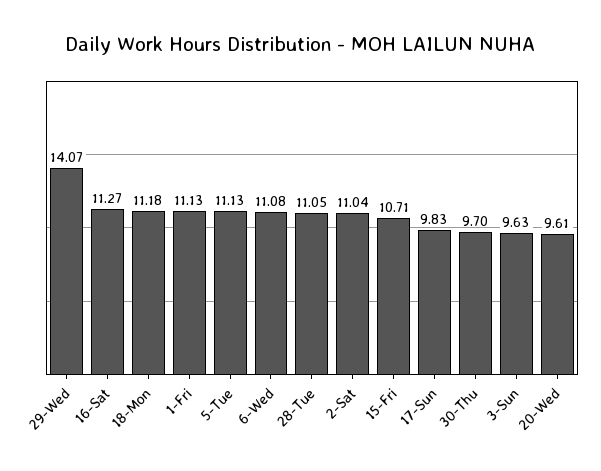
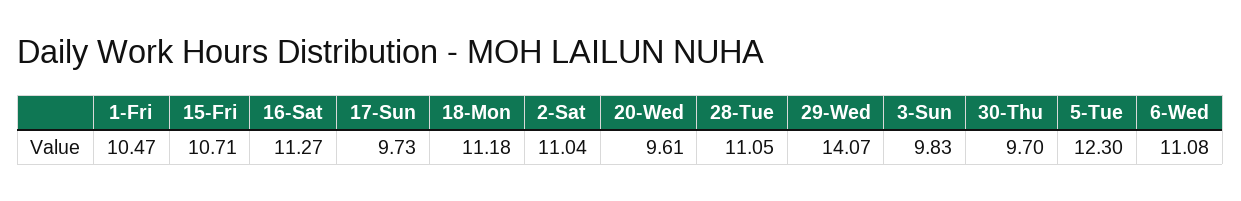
1-Fri: 11.13 -> 10.47
5-Tue: 11.13 -> 12.3
17-Sun: 9.83 -> 9.73
3-Sun: 9.63 -> 9.83

